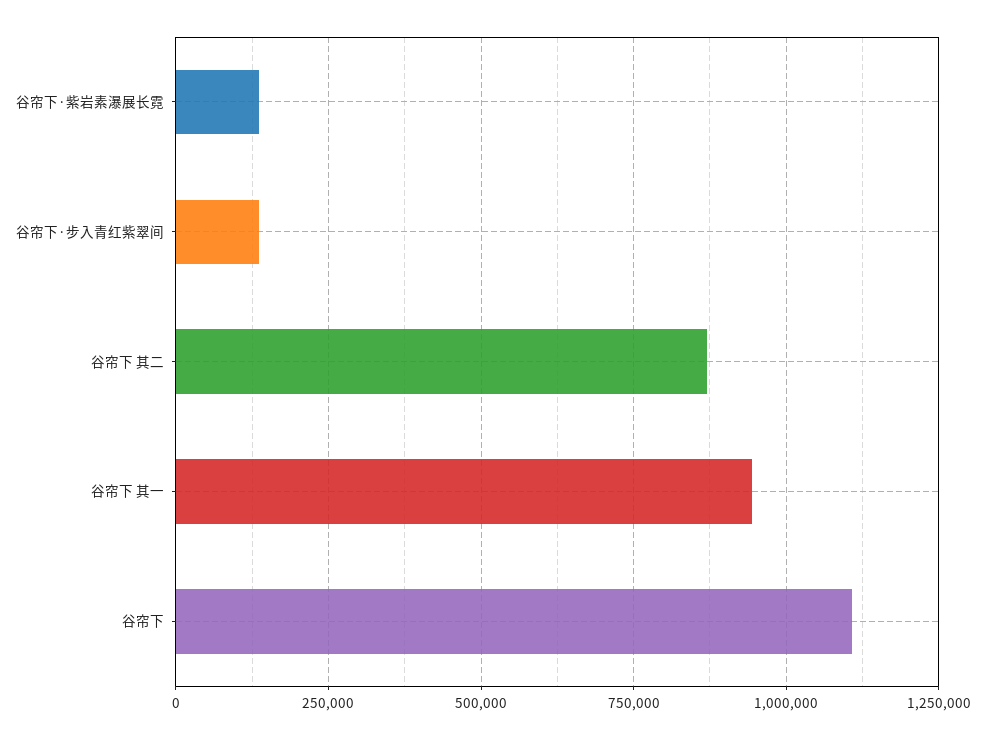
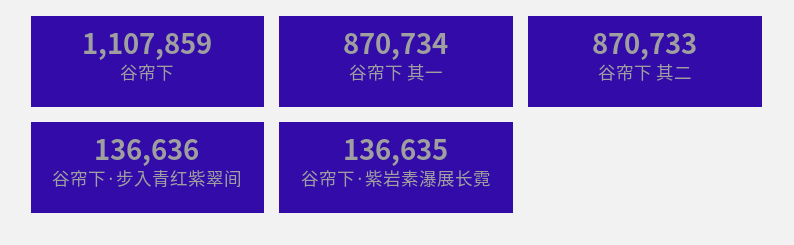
谷帘下 其一: 950000 -> 870734

